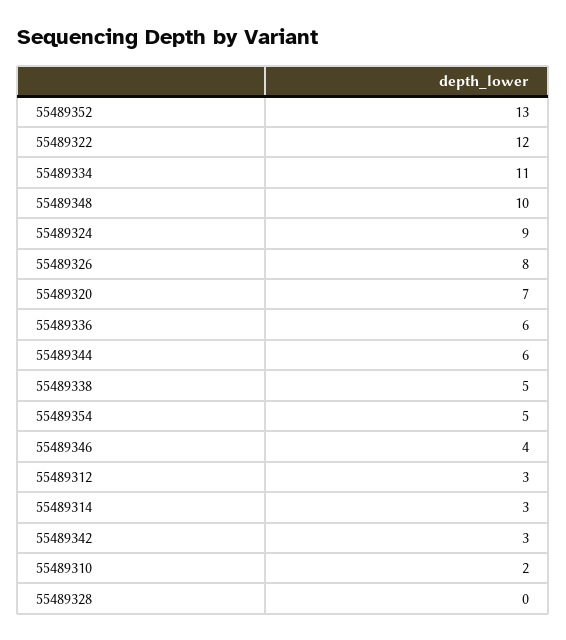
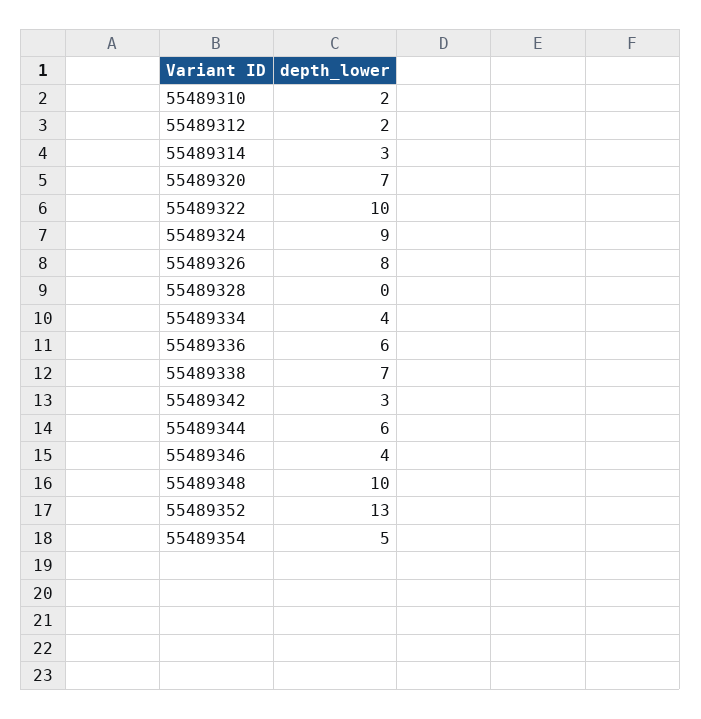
55489322: 12 -> 10
55489334: 11 -> 4
55489338: 5 -> 7
55489312: 3 -> 2

